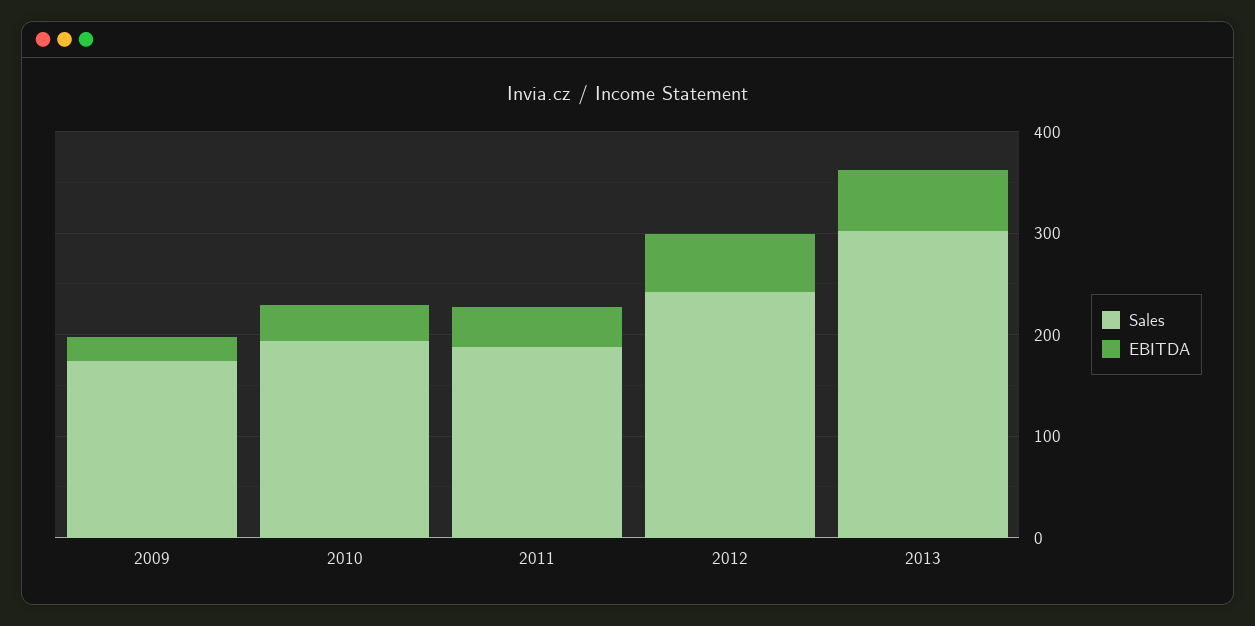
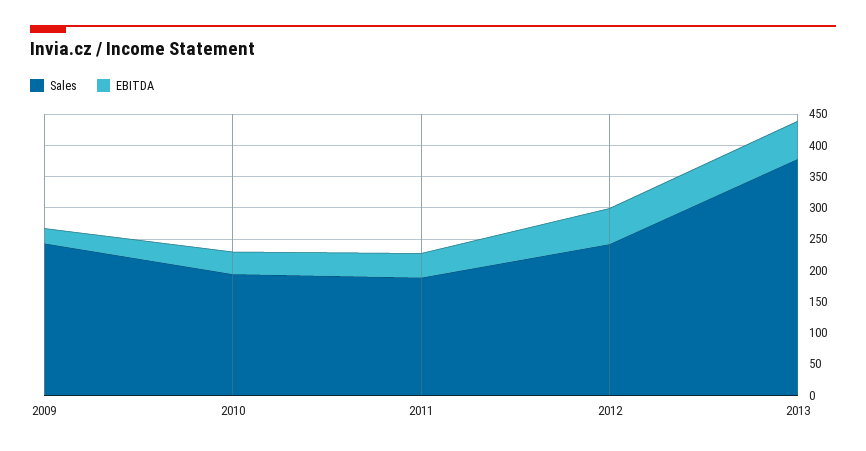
Sales, 2009: 180 -> 250
Sales, 2013: 300 -> 375

